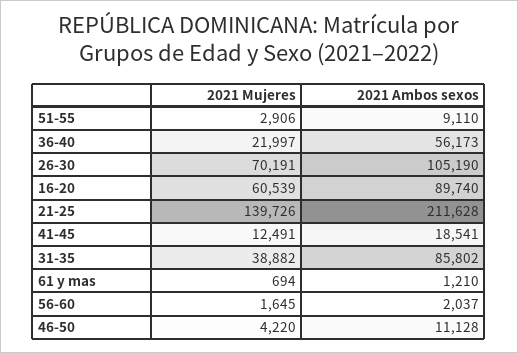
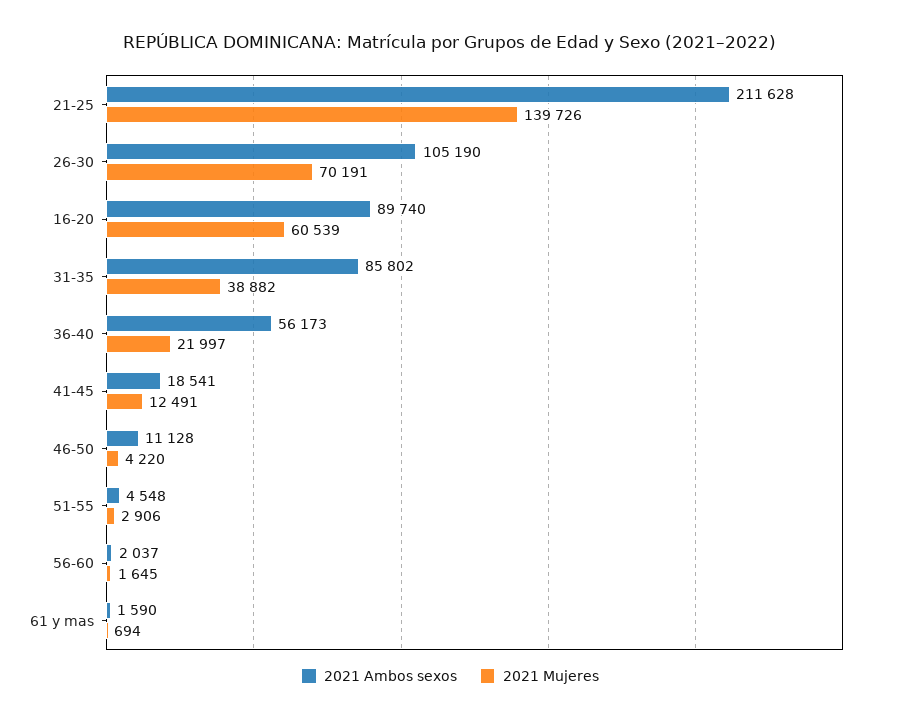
2021 Ambos sexos, 51-55: 9110 -> 4548
2021 Ambos sexos, 61 y mas: 1210 -> 1590

